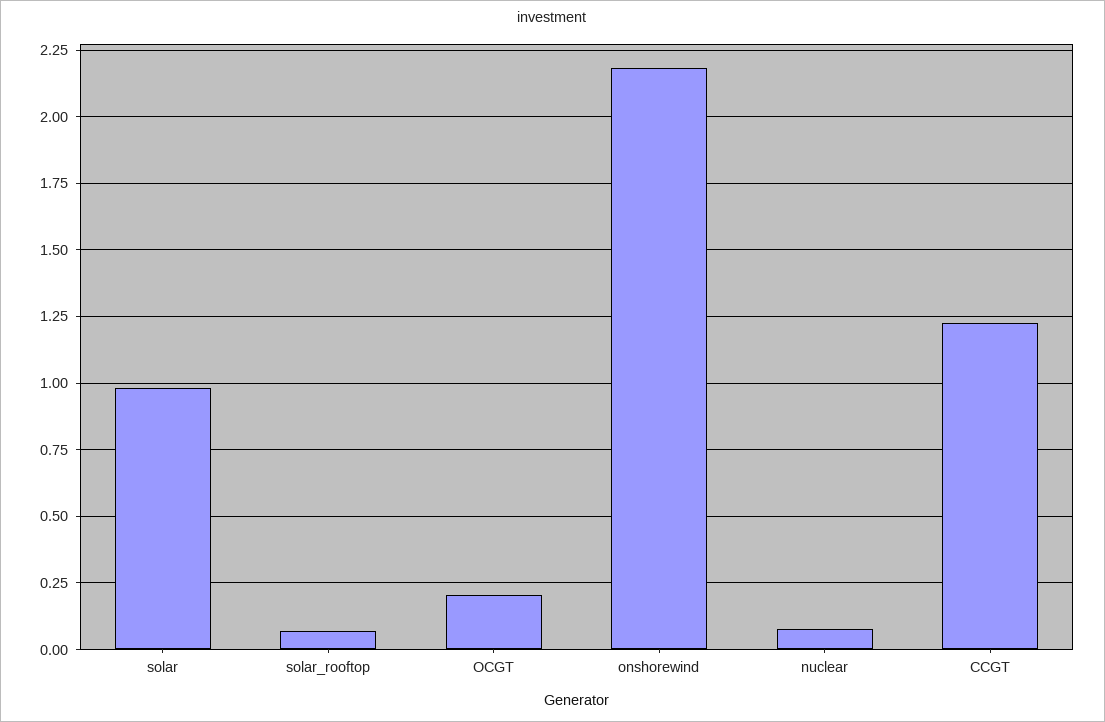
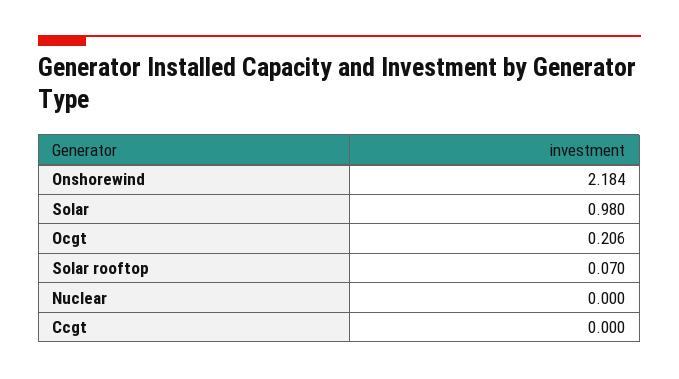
nuclear: 0.075 -> 0
CCGT: 1.225 -> 0

